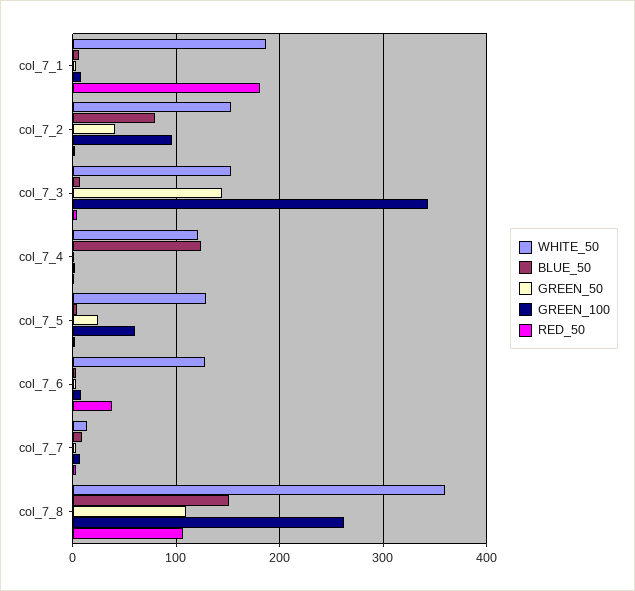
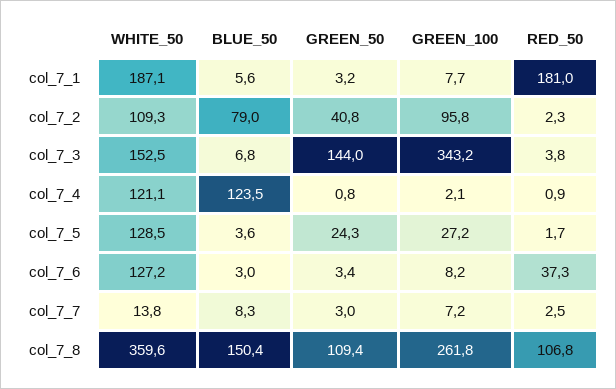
WHITE_50, col_7_2: 150 -> 109.3
GREEN_100, col_7_5: 60 -> 27.2

